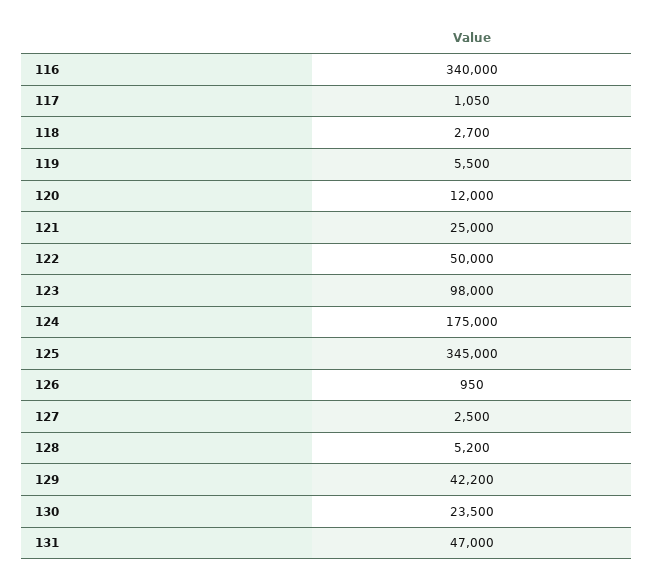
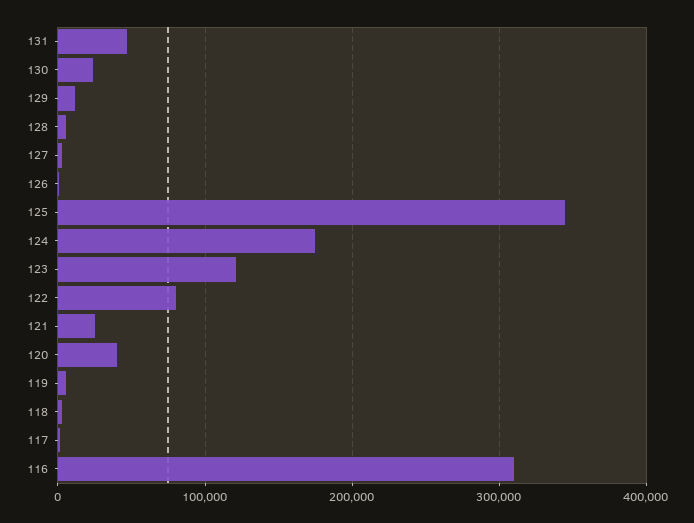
116: 340000 -> 310000
120: 12000 -> 40000
122: 50000 -> 80000
123: 98000 -> 120000
129: 42200 -> 10000

